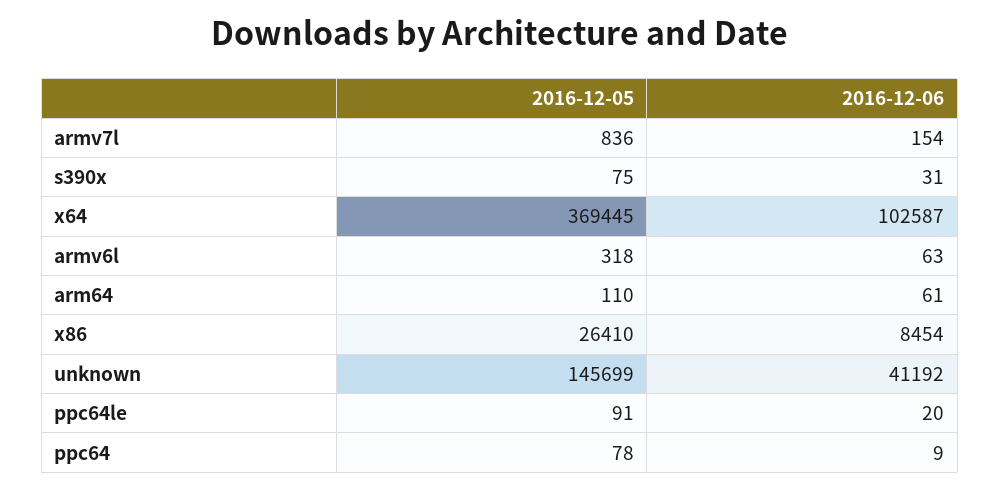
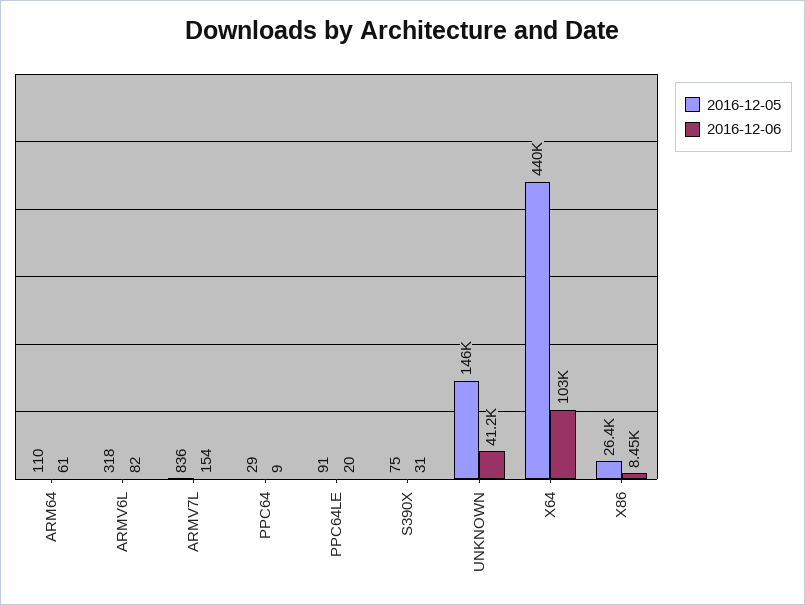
2016-12-05, x64: 369445 -> 440000
2016-12-06, armv6l: 63 -> 82
2016-12-05, ppc64: 78 -> 29

